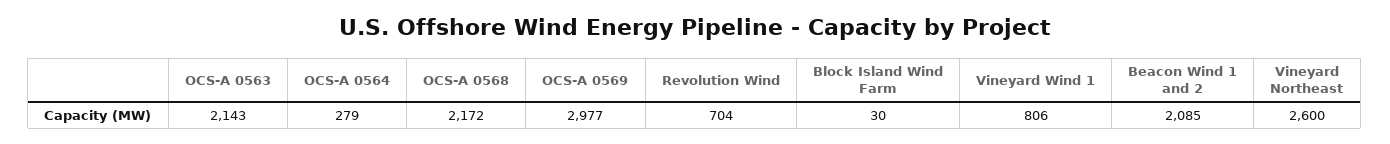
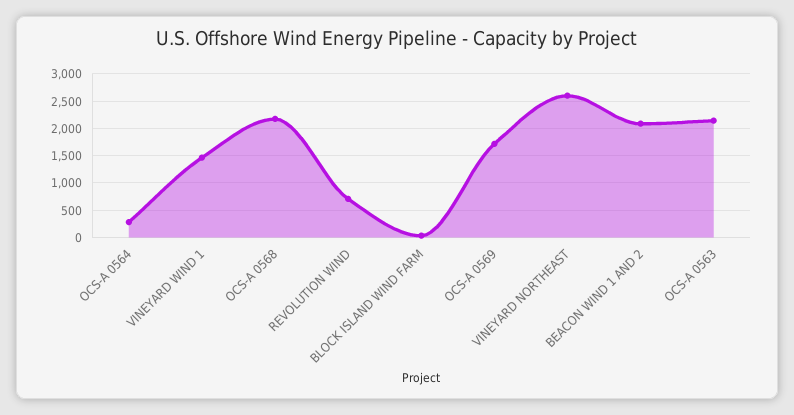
OCS-A 0569: 2977 -> 1750
Vineyard Wind 1: 806 -> 1500

